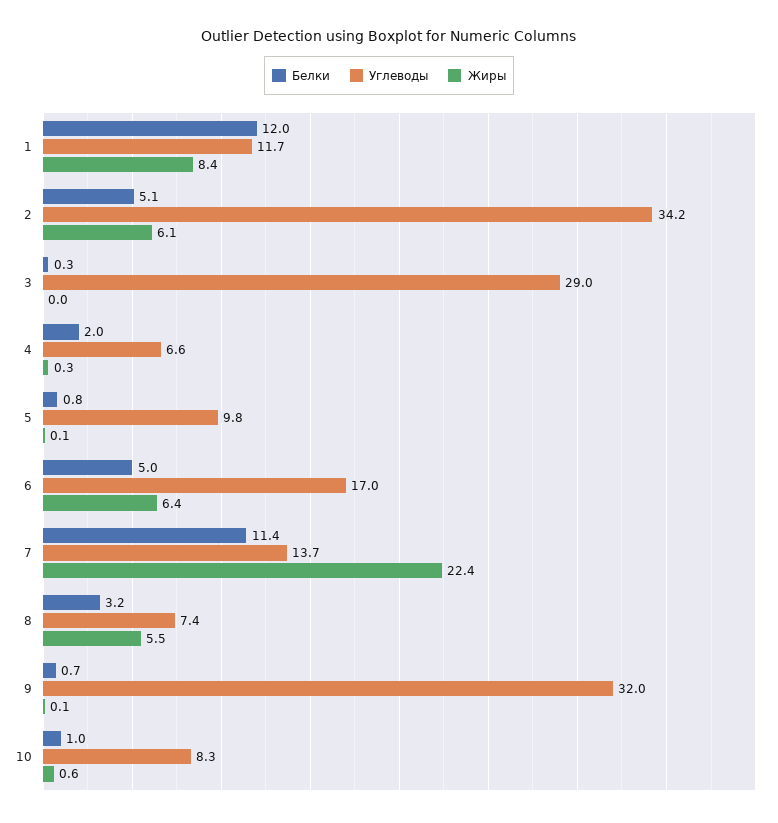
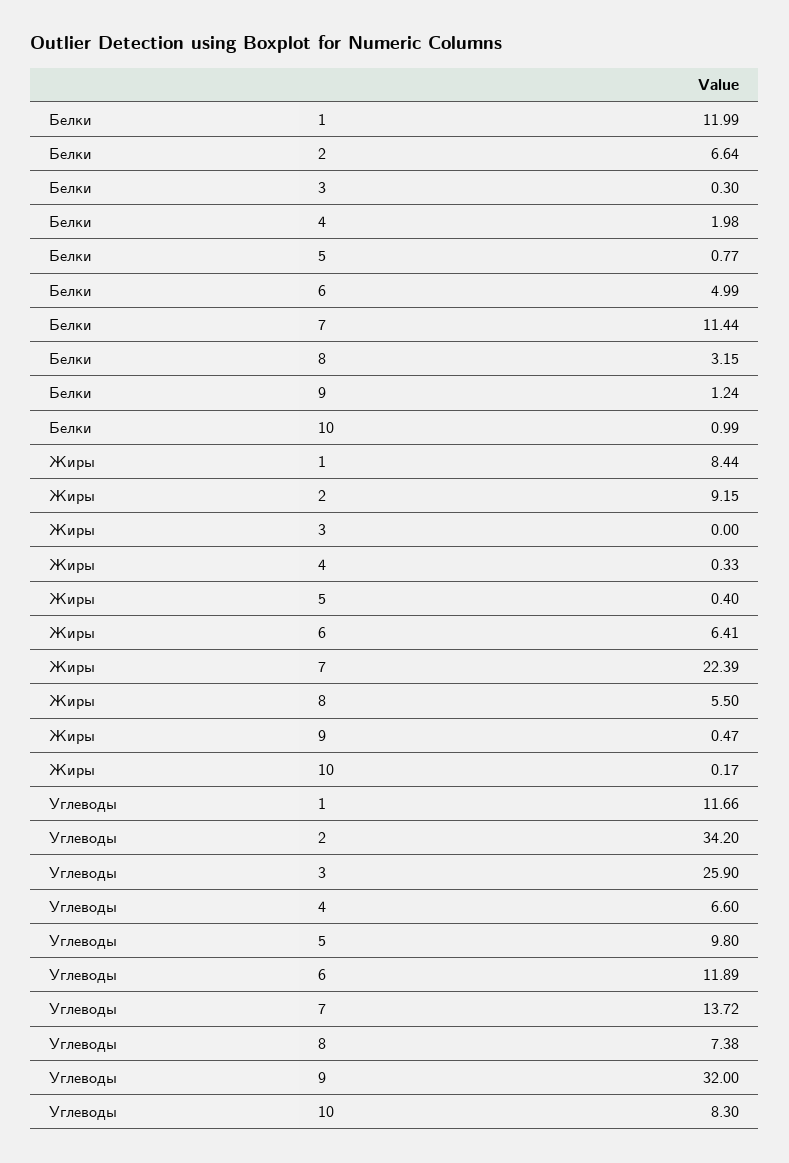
Белки, 2: 5.1 -> 6.64
Жиры, 2: 6.1 -> 9.15
Углеводы, 3: 29 -> 25.9
Жиры, 5: 0.1 -> 0.4
Углеводы, 6: 17 -> 11.89
Белки, 9: 0.7 -> 1.24
Жиры, 9: 0.1 -> 0.47
Жиры, 10: 0.6 -> 0.17

